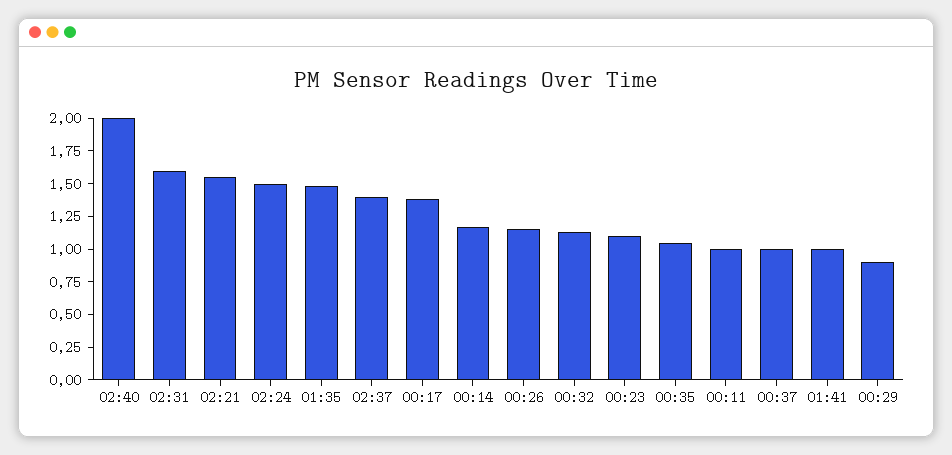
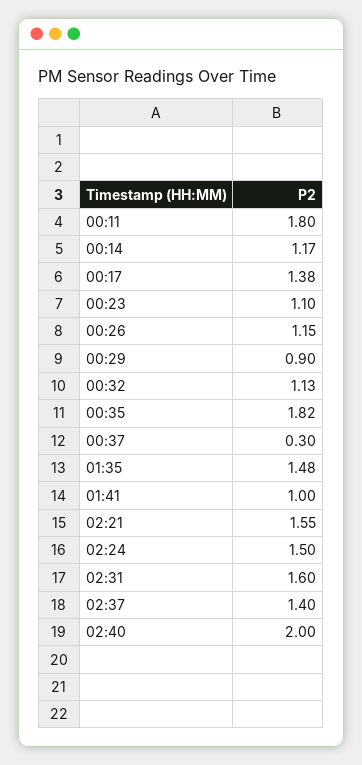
00:35: 1 -> 1.82
00:11: 1 -> 1.8
00:37: 1 -> 0.3

